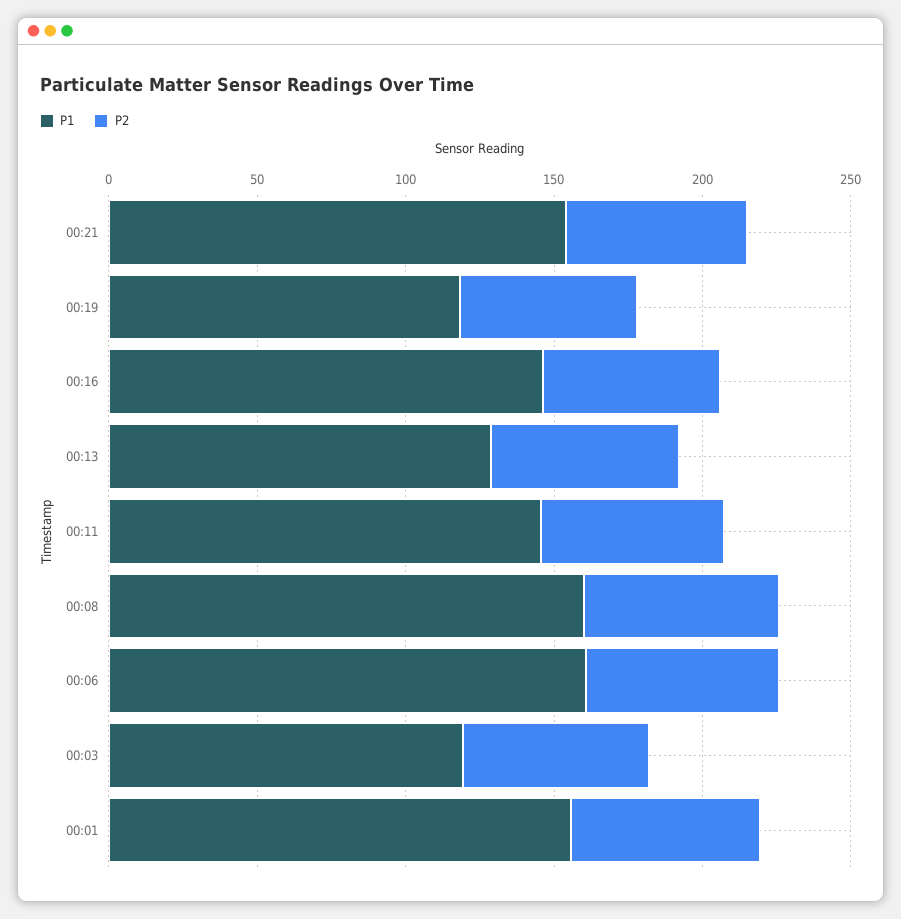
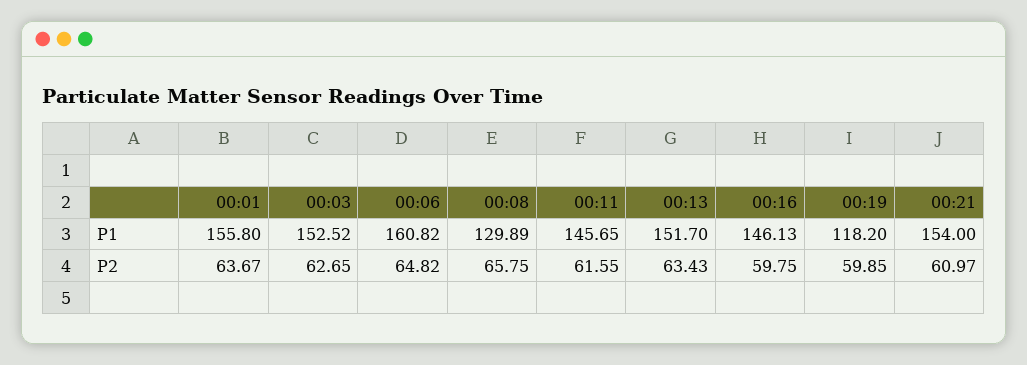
P1, 00:13: 130 -> 151.7
P1, 00:08: 160 -> 129.89
P1, 00:03: 120 -> 152.52

